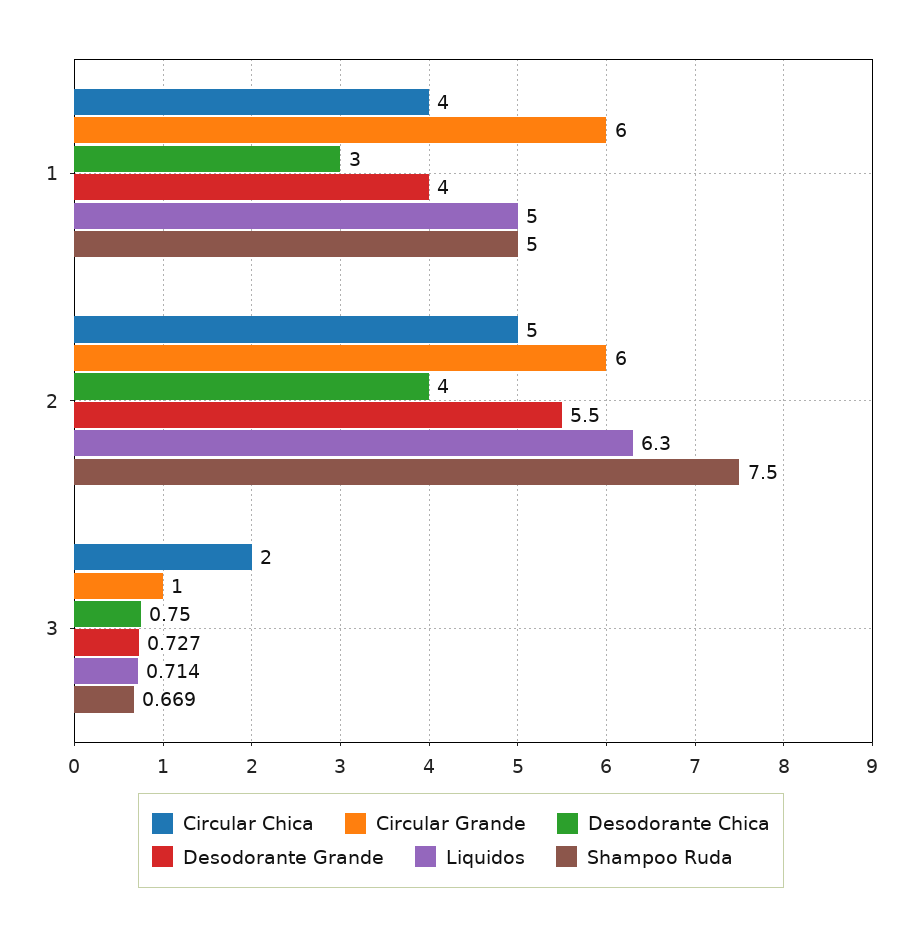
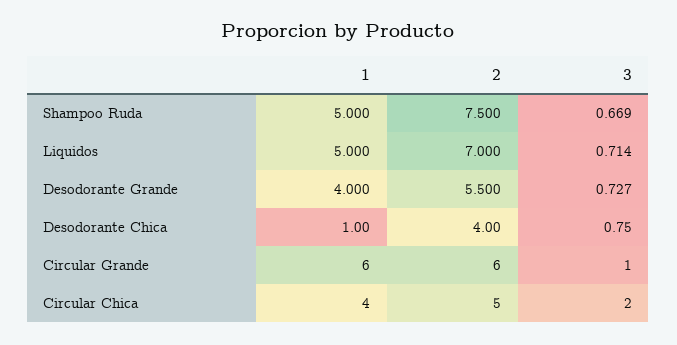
Desodorante Chica, 1: 3 -> 1
Liquidos, 2: 6.3 -> 7

